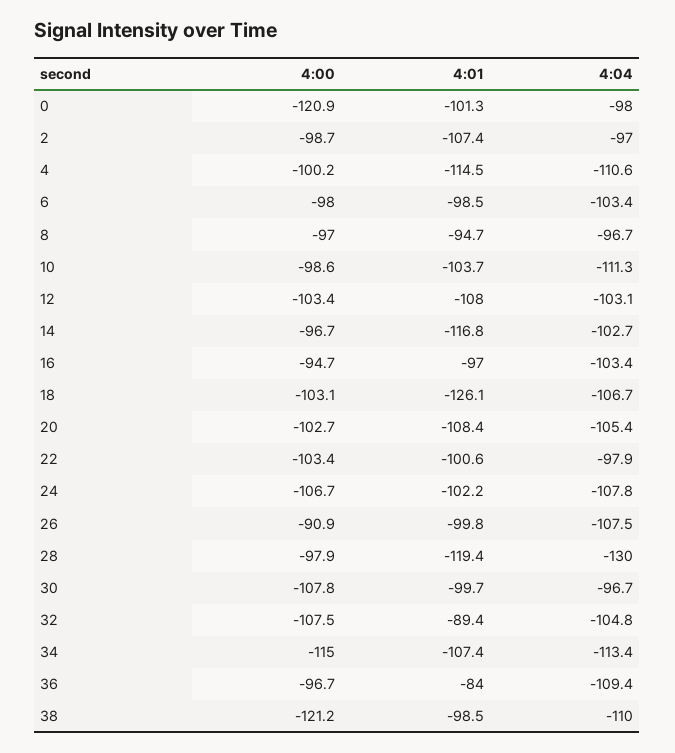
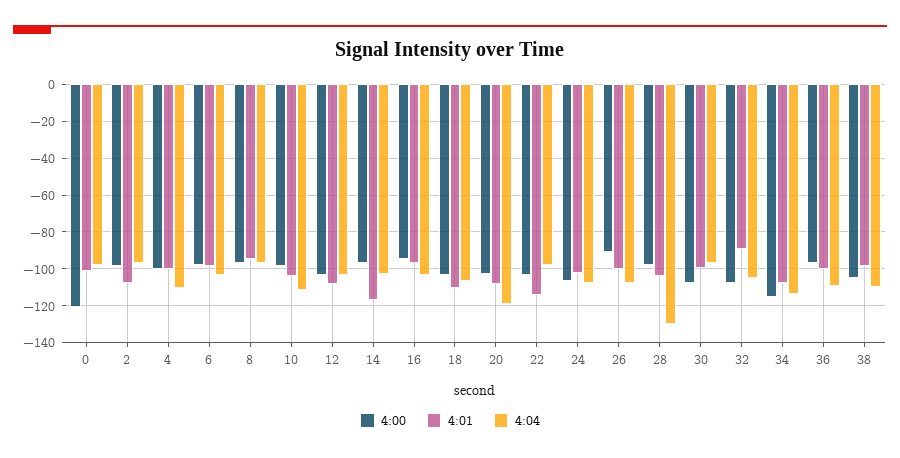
4:01, 4: -114.5 -> -100
4:01, 18: -126.1 -> -110
4:04, 20: -105.4 -> -120
4:01, 22: -100.6 -> -115
4:01, 28: -119.4 -> -105
4:01, 36: -84 -> -100
4:00, 38: -121.2 -> -105

